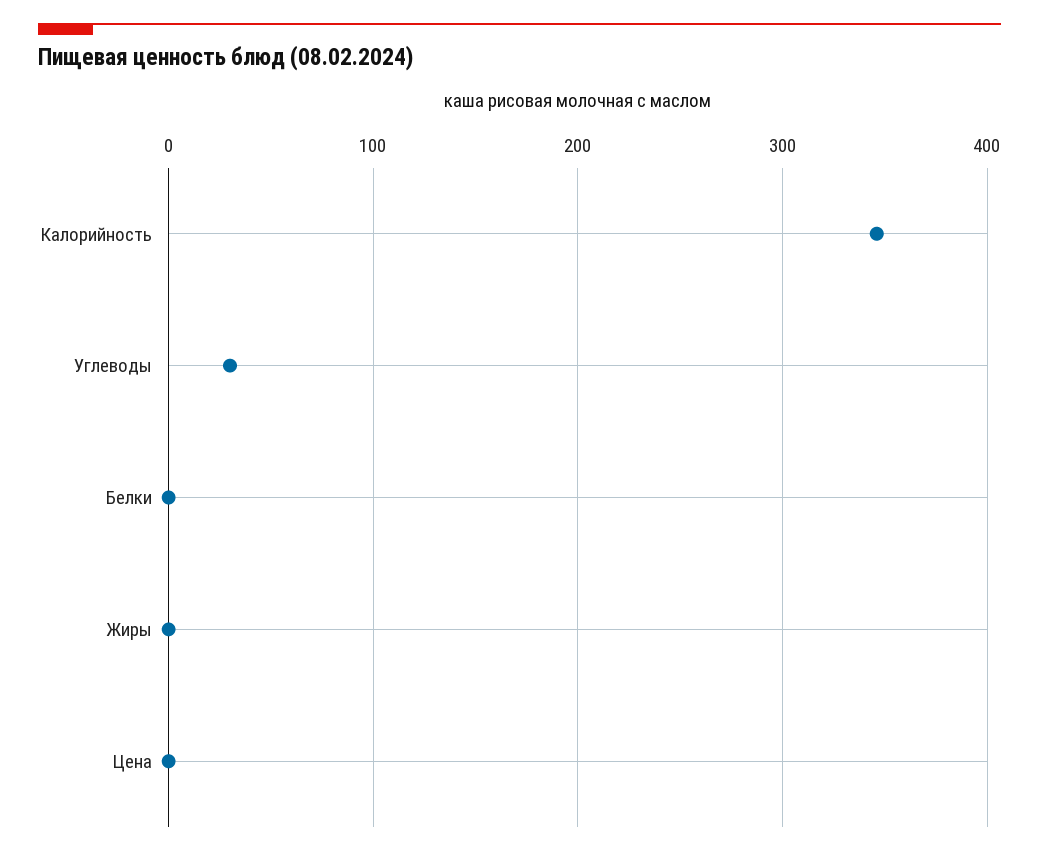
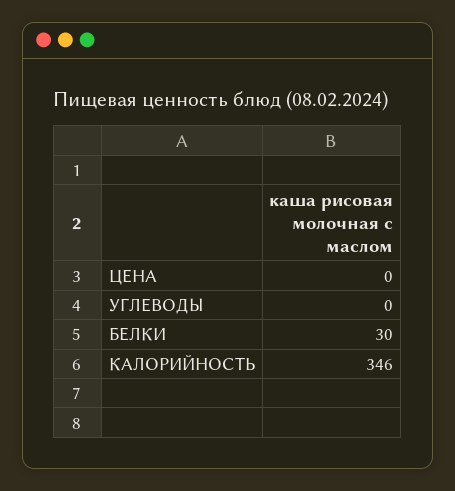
Углеводы: 30 -> 0
Белки: 0 -> 30
Жиры: 0 -> none

